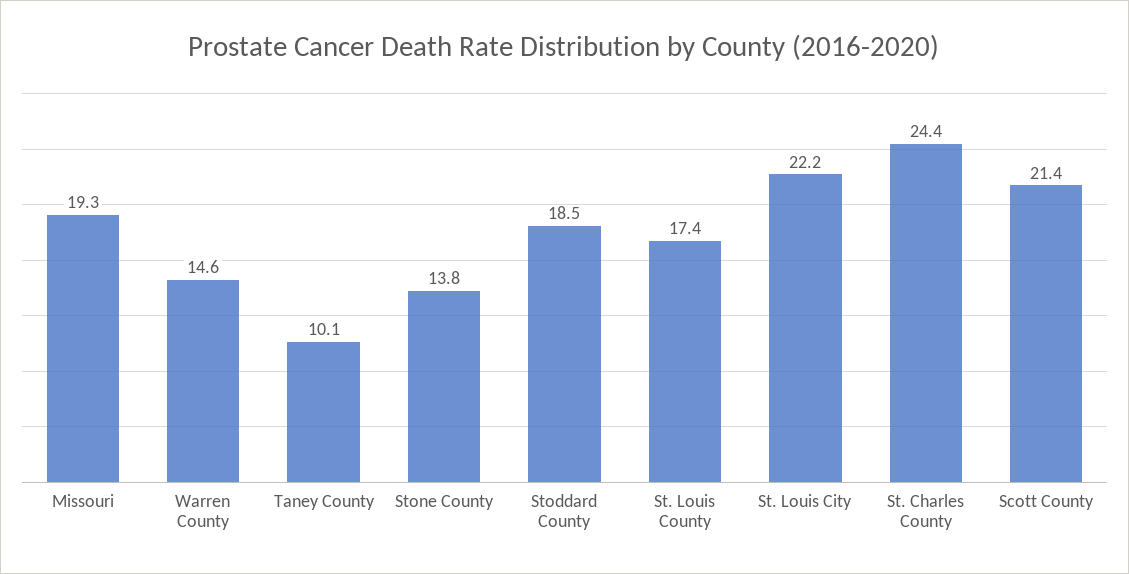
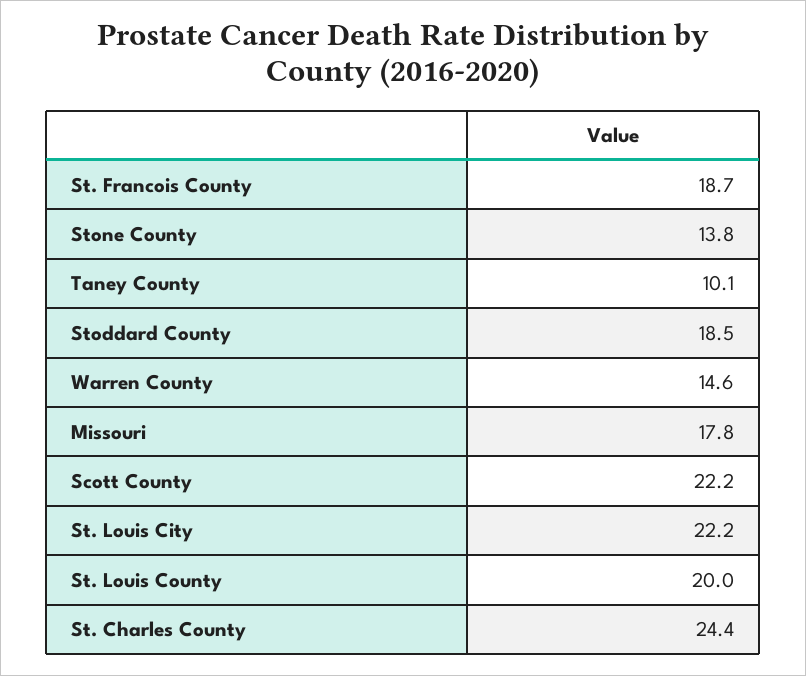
Missouri: 19.3 -> 17.8
St. Louis County: 17.4 -> 20
Scott County: 21.4 -> 22.2
St. Francois County: none -> 18.7

